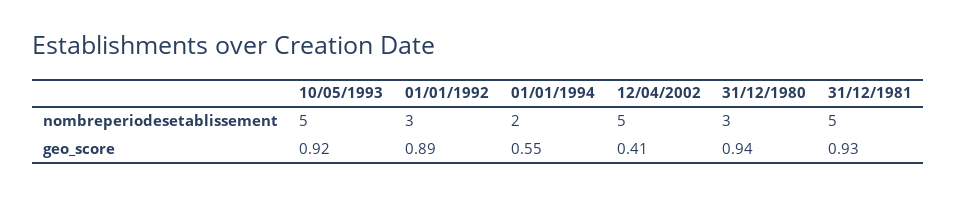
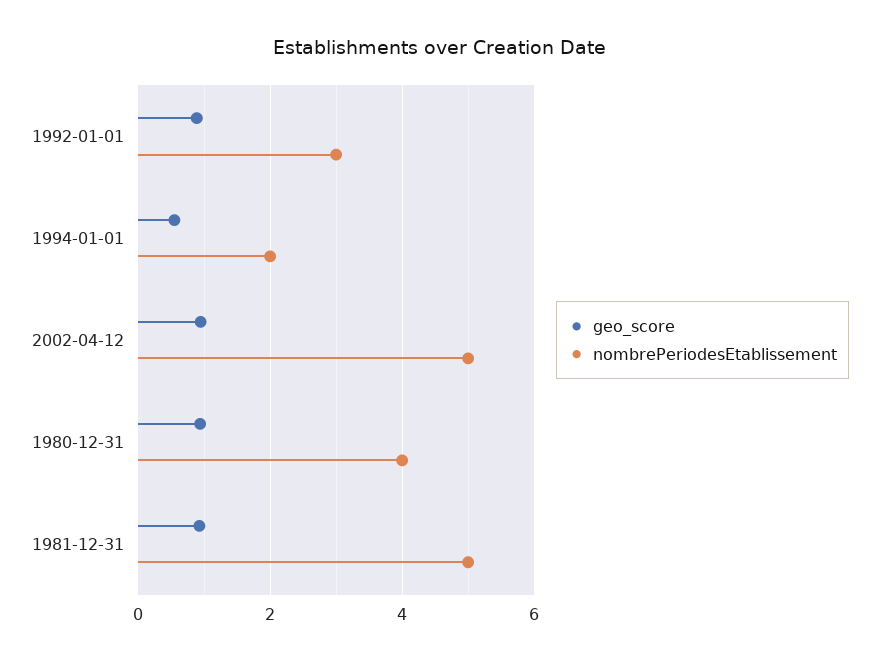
nombreperiodesetablissement, 10/05/1993: 5 -> none
nombreperiodesetablissement, 31/12/1980: 3 -> 4
geo_score, 10/05/1993: 0.92 -> none
geo_score, 12/04/2002: 0.41 -> 1

